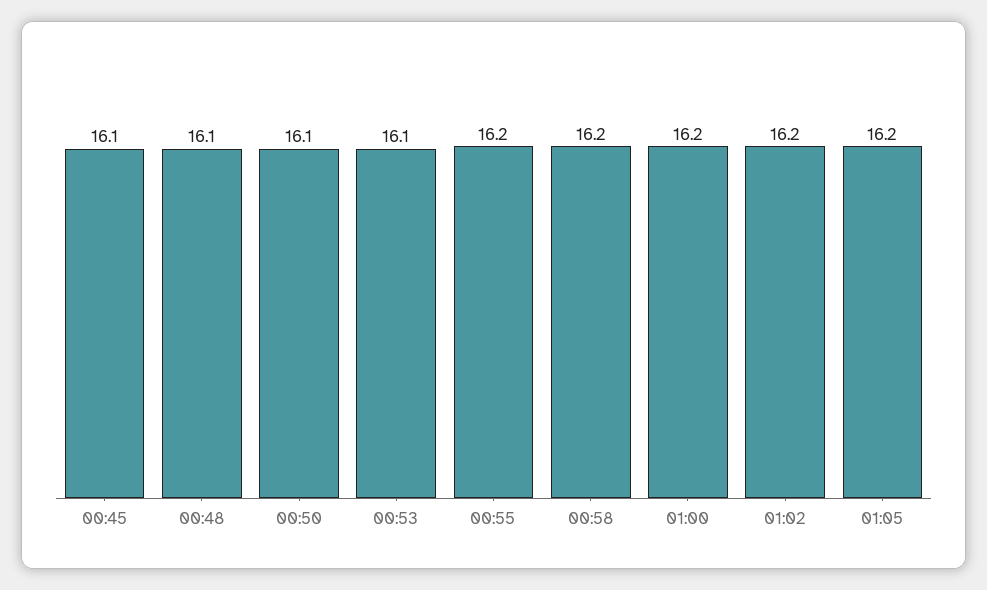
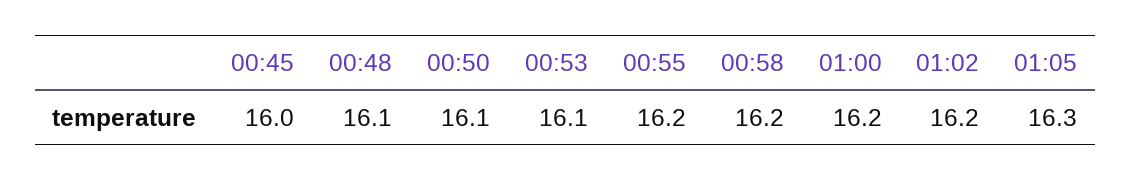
00:45: 16.1 -> 16
01:05: 16.2 -> 16.3

